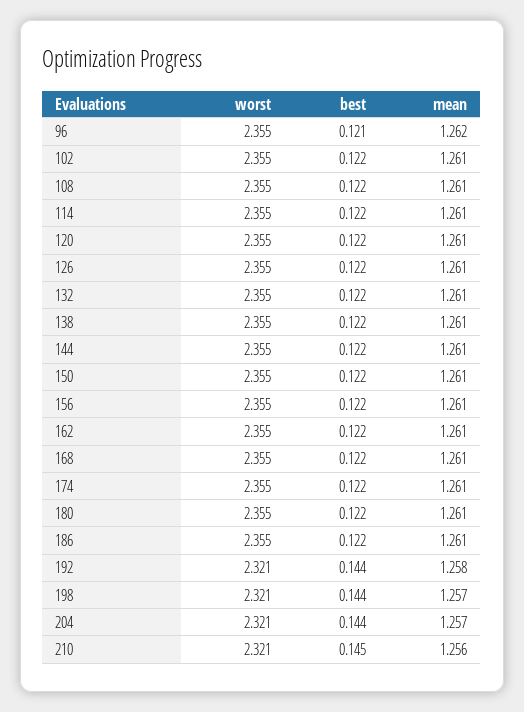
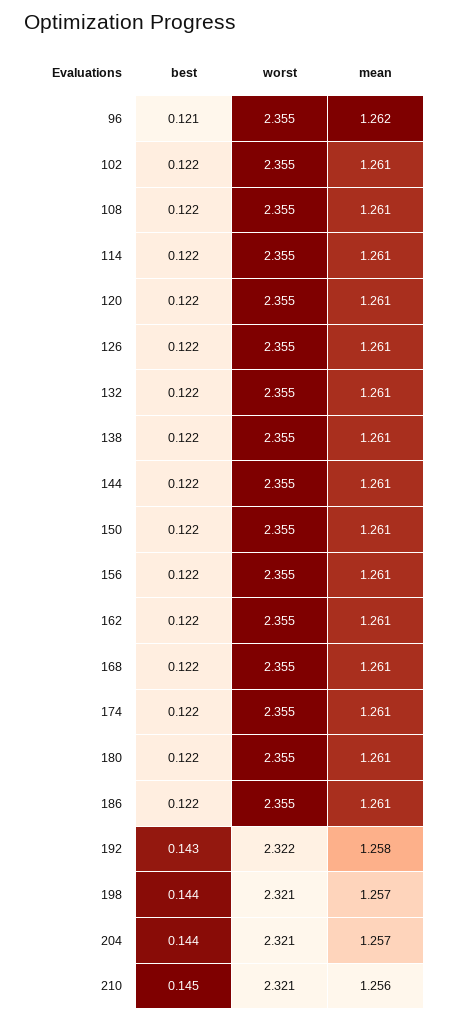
worst, 192: 2.321 -> 2.322
best, 192: 0.144 -> 0.143

